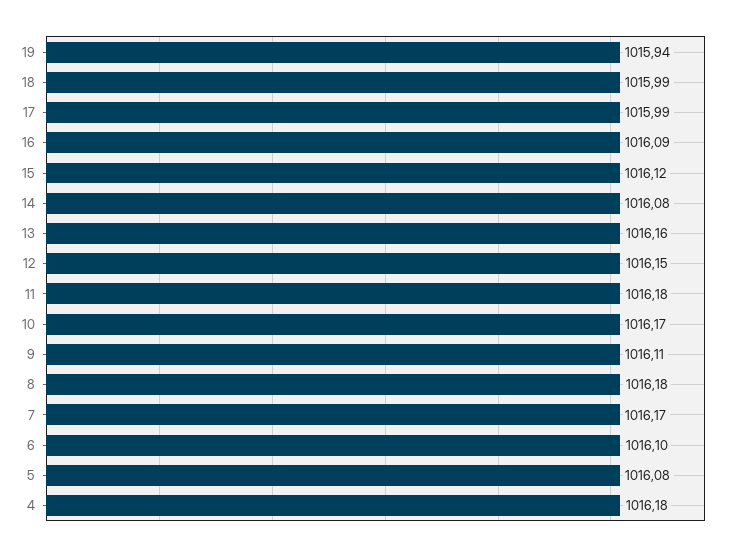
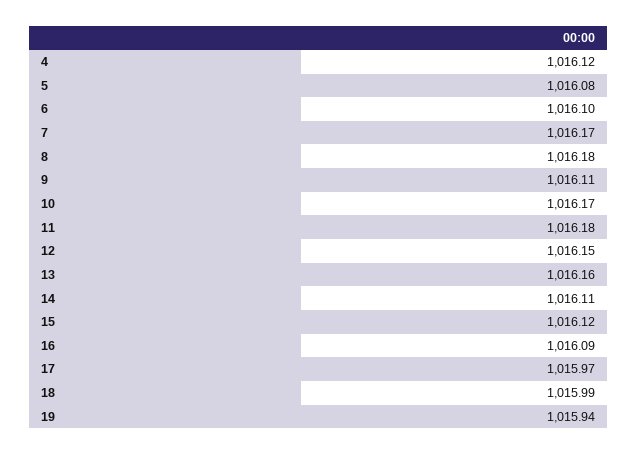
17: 1015.99 -> 1015.97
14: 1016.08 -> 1016.11
4: 1016.18 -> 1016.12

